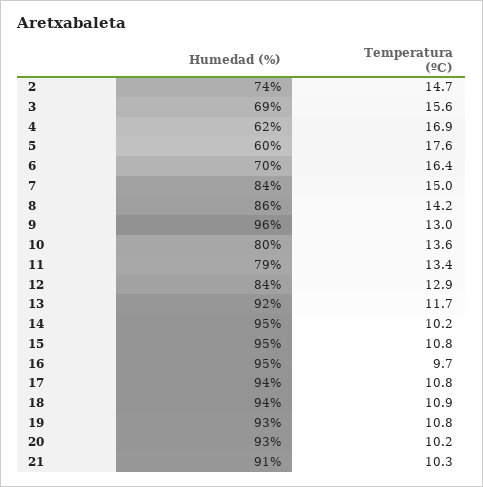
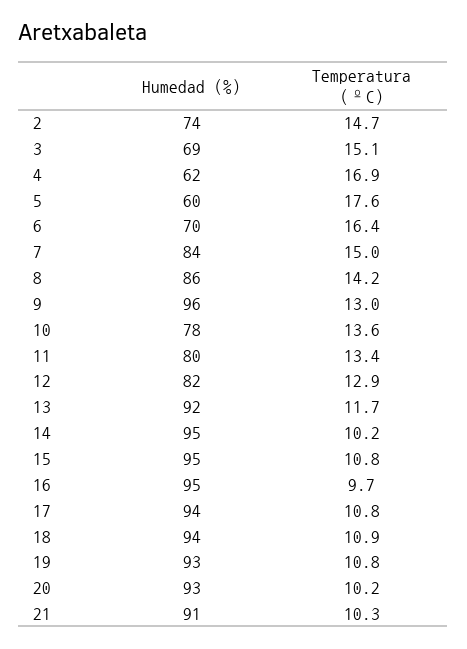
Temperatura (ºC), 3: 15.6 -> 15.1
Humedad (%), 10: 80 -> 78
Humedad (%), 11: 79 -> 80
Humedad (%), 12: 84 -> 82

